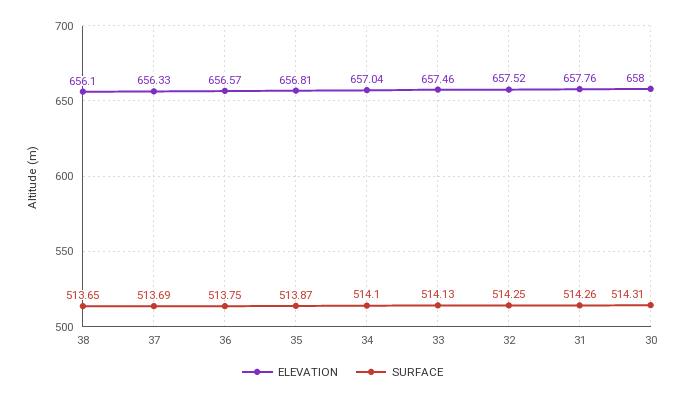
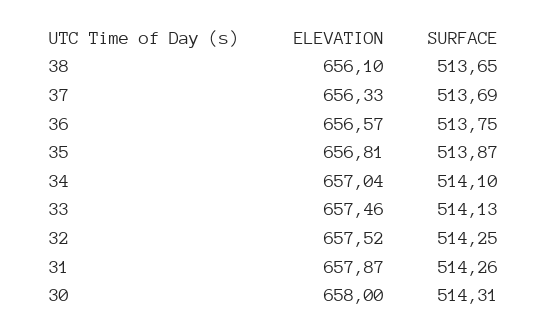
ELEVATION, 31: 657.76 -> 657.87

